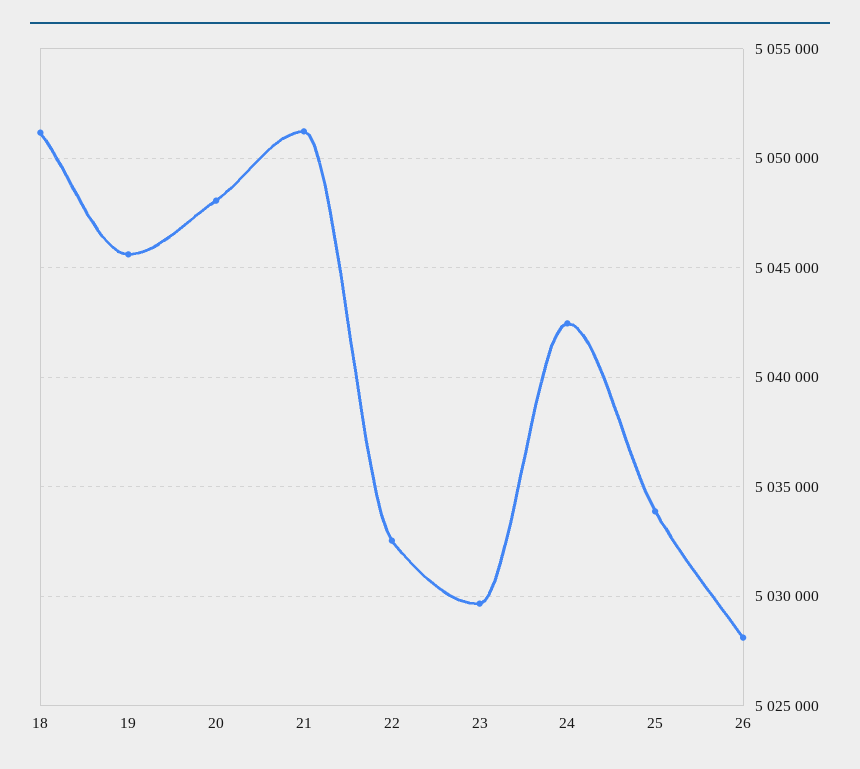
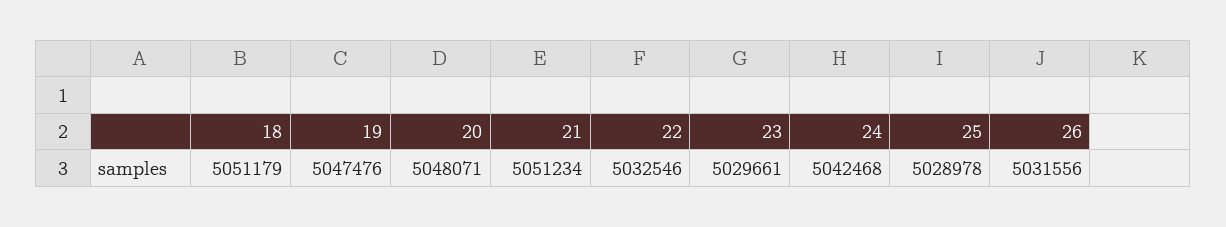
19: 5045500 -> 5047476
25: 5034000 -> 5028978
26: 5028000 -> 5031556

